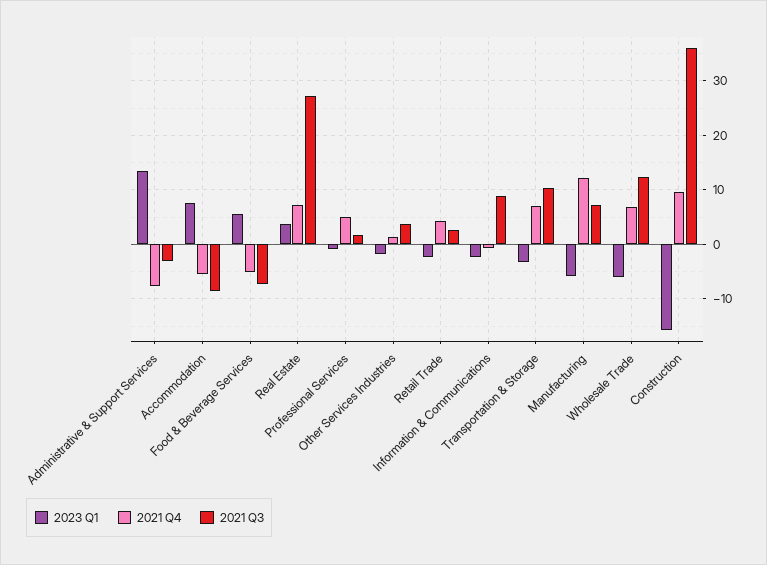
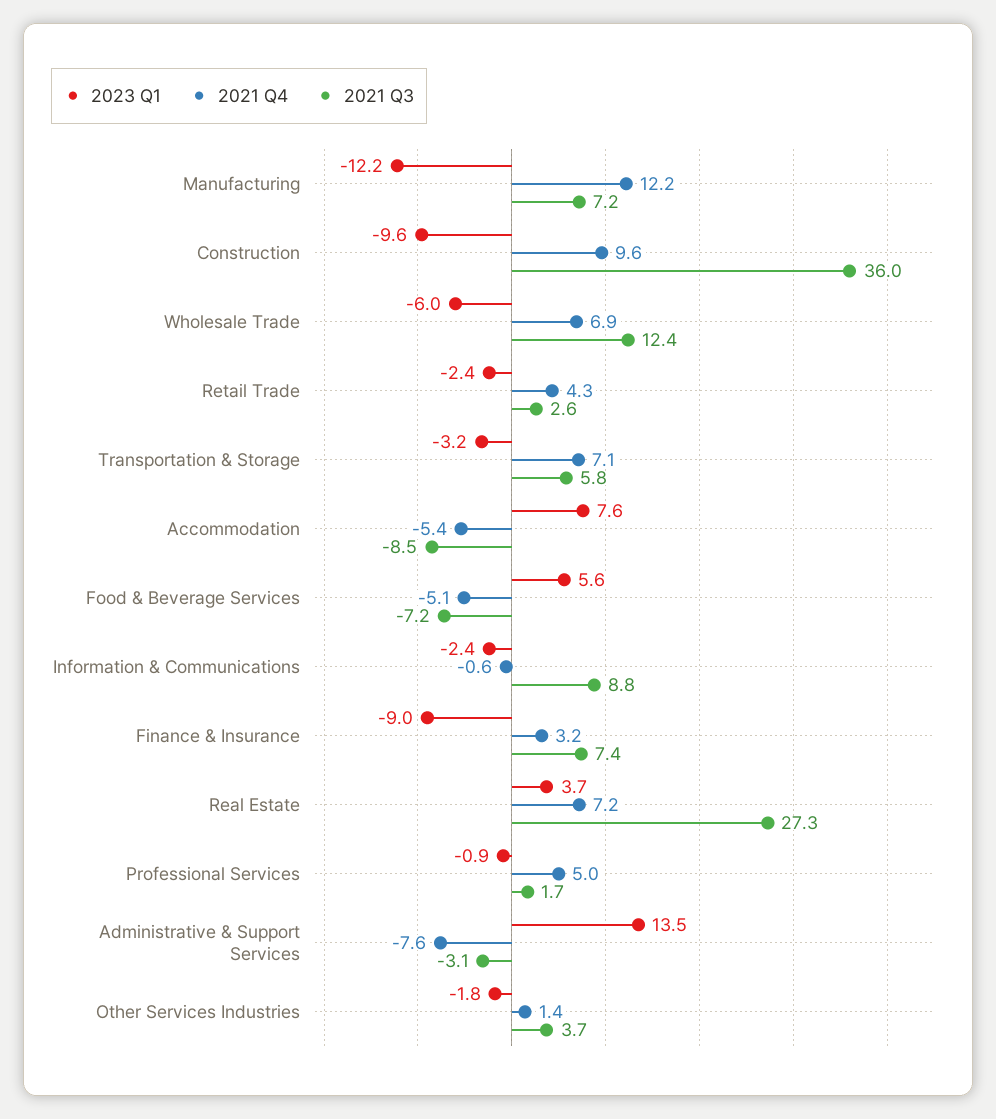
2021 Q3, Transportation & Storage: 10 -> 5.8
2023 Q1, Manufacturing: -6 -> -12.2
2023 Q1, Construction: -16 -> -9.6
2023 Q1, Finance & Insurance: none -> -9
2021 Q4, Finance & Insurance: none -> 3.2
2021 Q3, Finance & Insurance: none -> 7.4

